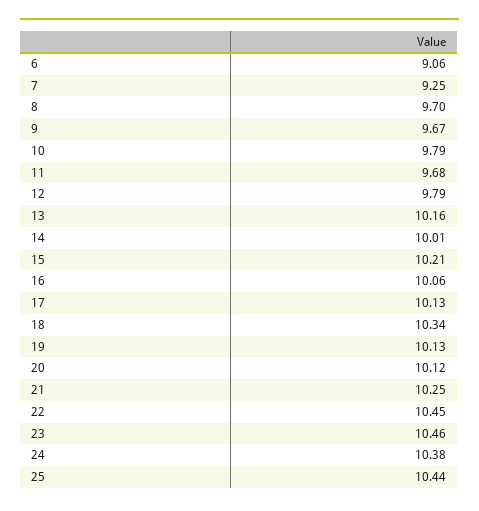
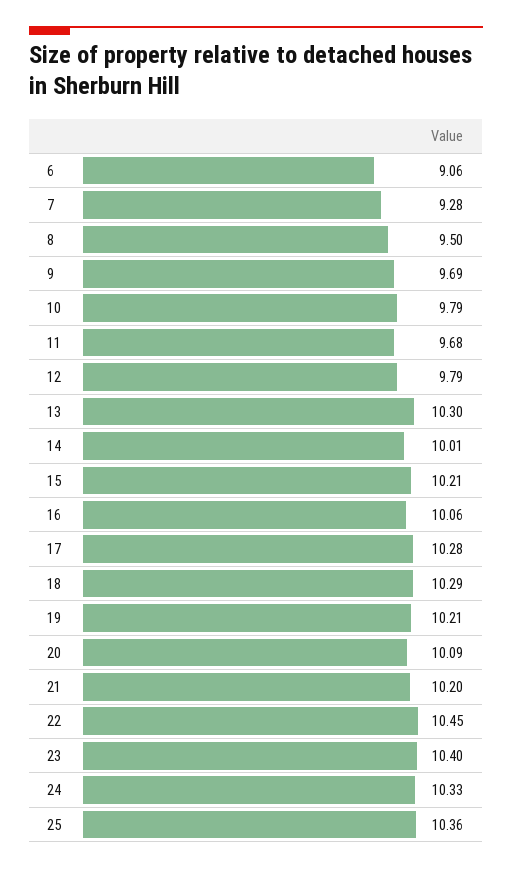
7: 9.25 -> 9.28
8: 9.7 -> 9.5
9: 9.67 -> 9.69
13: 10.16 -> 10.3
17: 10.13 -> 10.28
18: 10.34 -> 10.29
19: 10.13 -> 10.21
20: 10.12 -> 10.09
21: 10.25 -> 10.2
23: 10.46 -> 10.4
24: 10.38 -> 10.33
25: 10.44 -> 10.36

